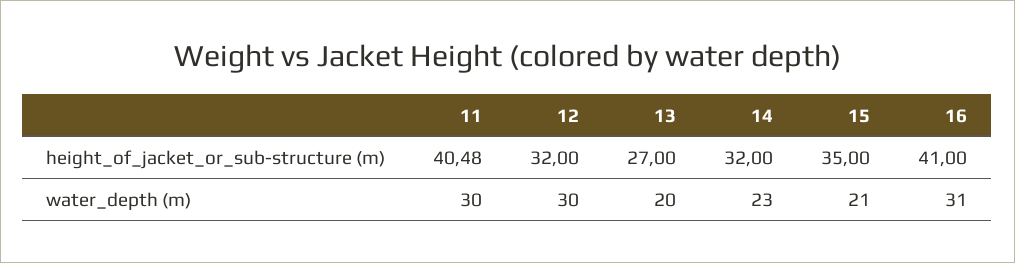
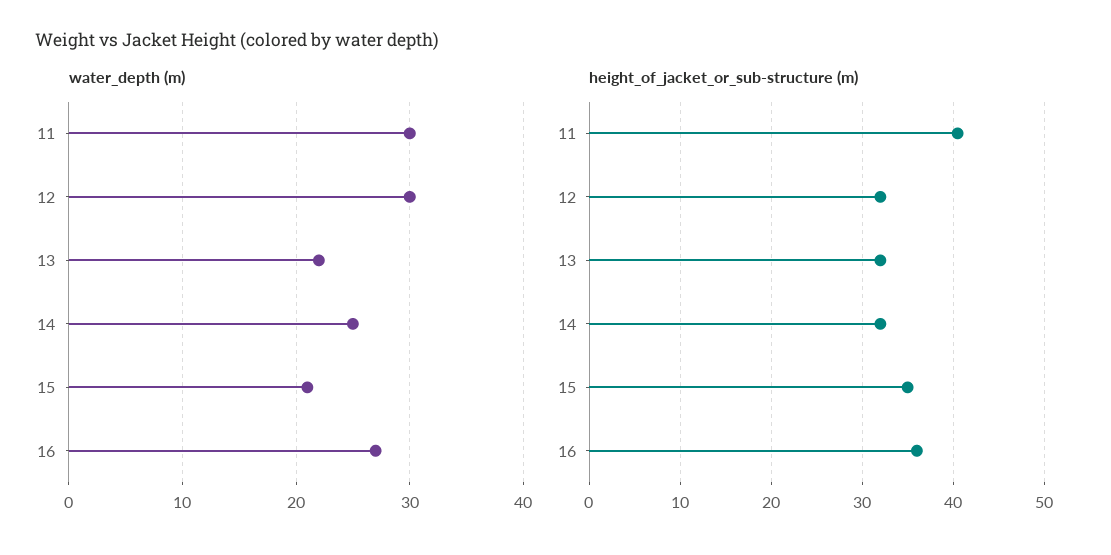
height_of_jacket_or_sub-structure (m), 13: 27 -> 32
height_of_jacket_or_sub-structure (m), 16: 41 -> 36
water_depth (m), 13: 20 -> 22
water_depth (m), 14: 23 -> 25
water_depth (m), 16: 31 -> 27

